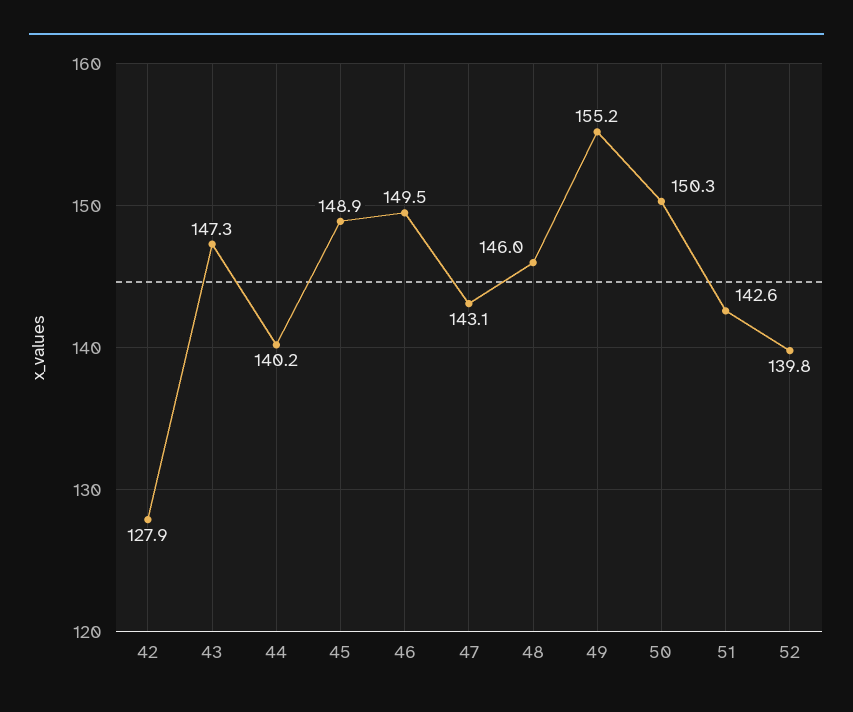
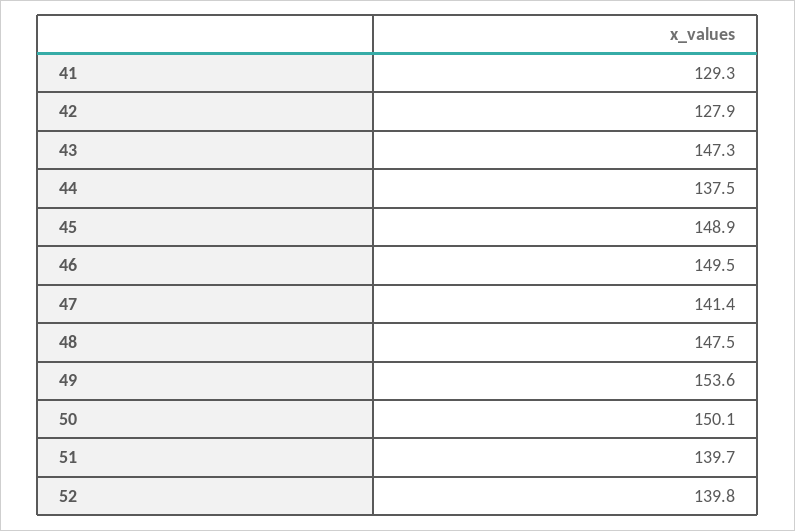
44: 140.2 -> 137.5
47: 143.1 -> 141.4
48: 146 -> 147.5
49: 155.2 -> 153.6
50: 150.3 -> 150.1
51: 142.6 -> 139.7
41: none -> 129.3

